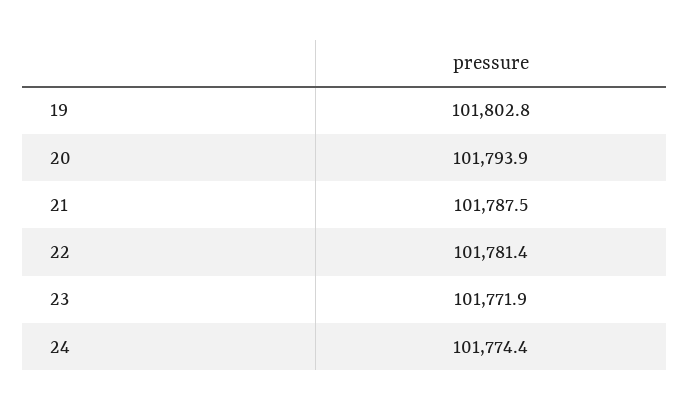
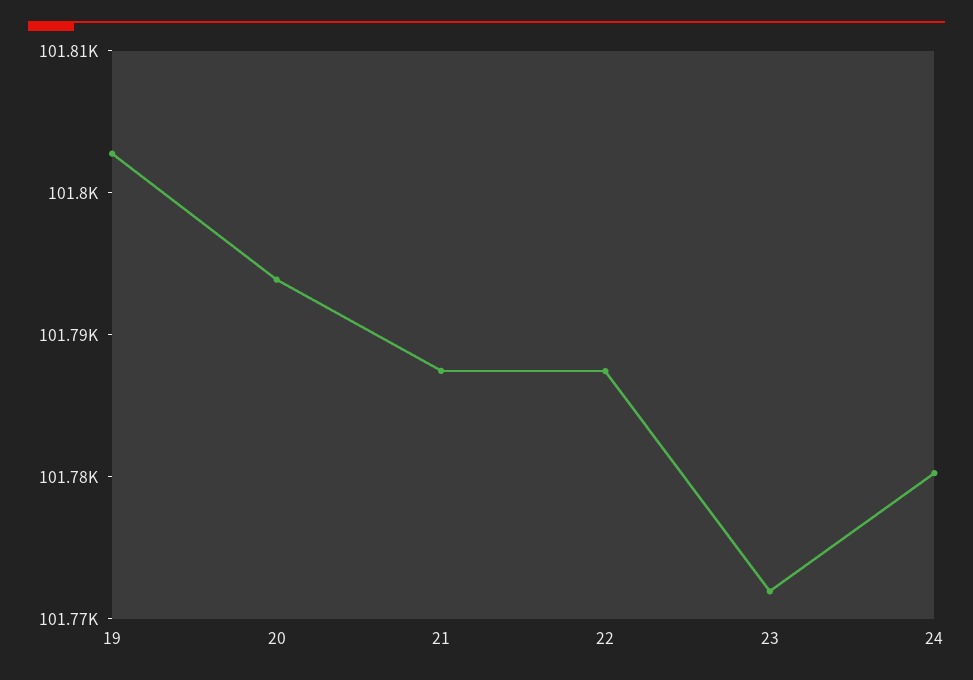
22: 101781.4 -> 101788
24: 101774.4 -> 101780

